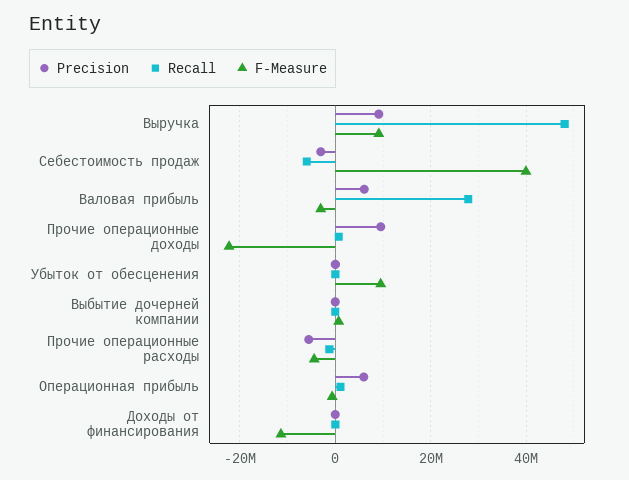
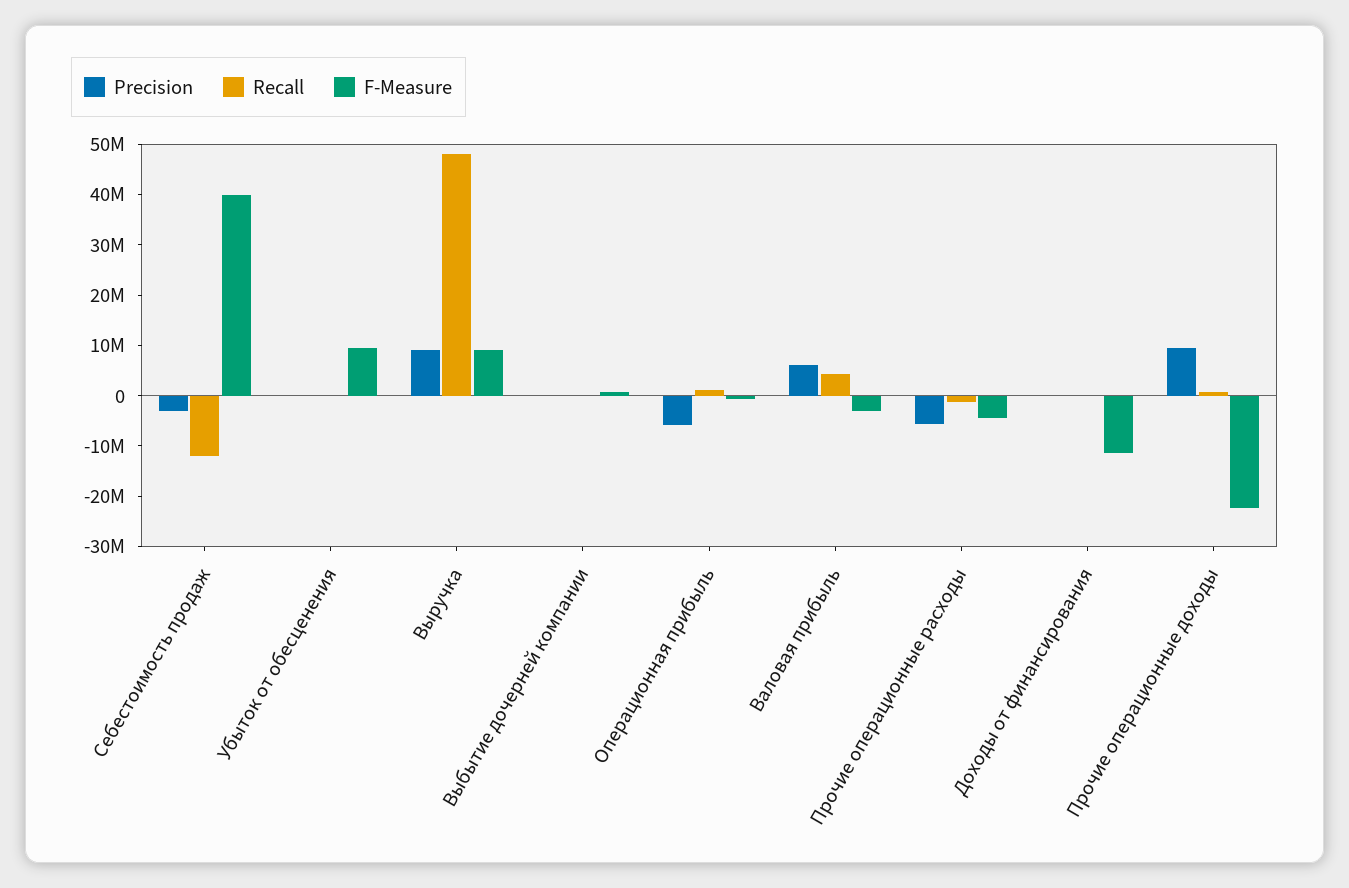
Recall, Себестоимость продаж: -6000000 -> -12000000
Recall, Валовая прибыль: 28000000 -> 4000000
Precision, Операционная прибыль: 6000000 -> -6000000

